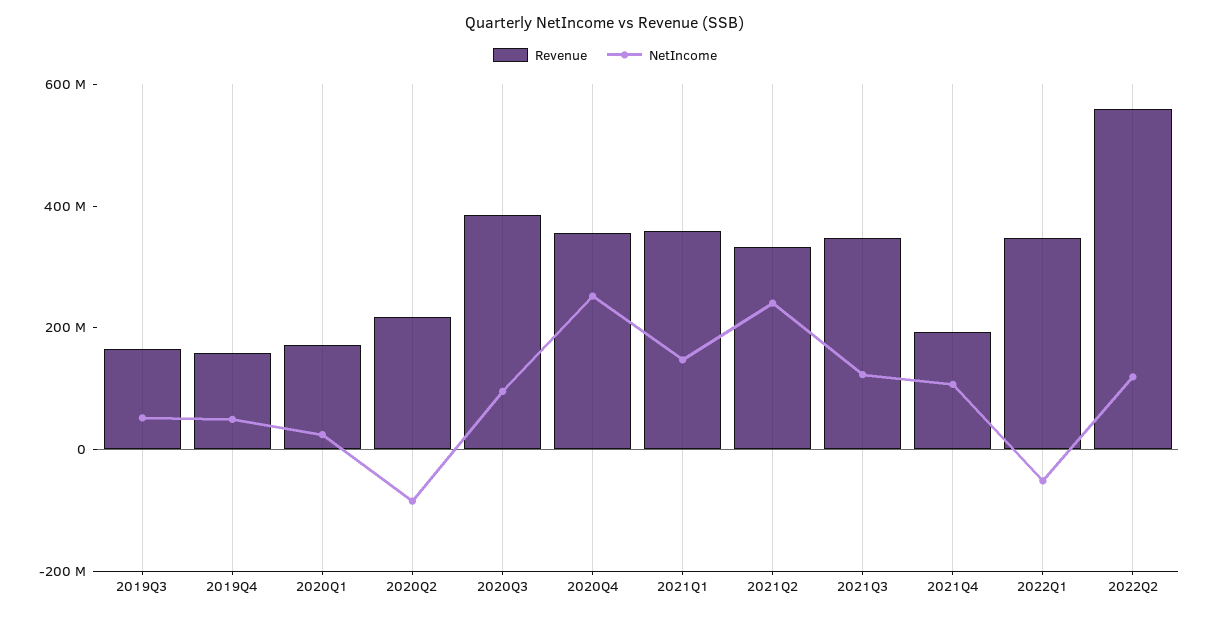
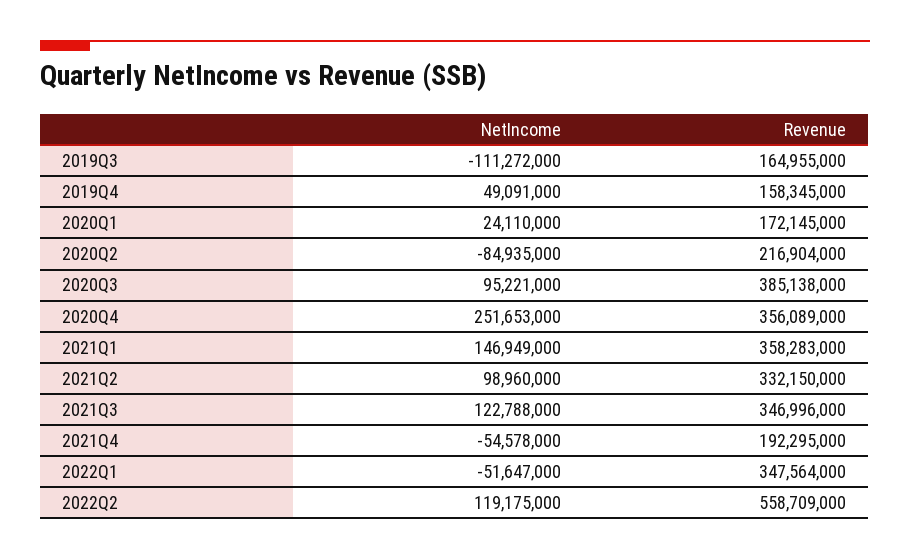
NetIncome, 2019Q3: 50000000 -> -111272000
NetIncome, 2021Q2: 250000000 -> 98960000
NetIncome, 2021Q4: 100000000 -> -54578000

